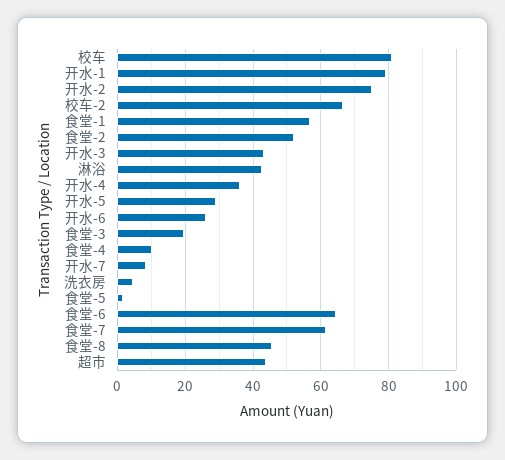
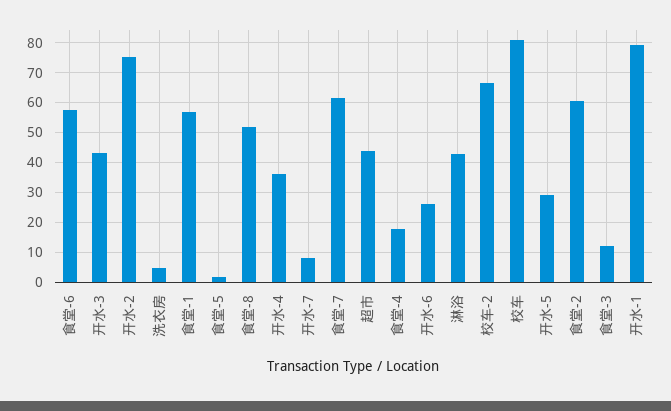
食堂-2: 52 -> 60
食堂-3: 20 -> 12.5
食堂-4: 10 -> 17.5
食堂-6: 64 -> 57.5
食堂-8: 46 -> 52.5

